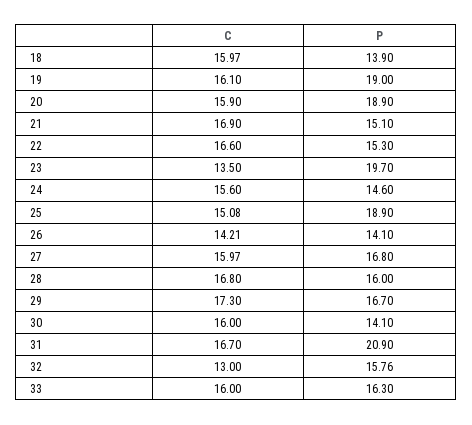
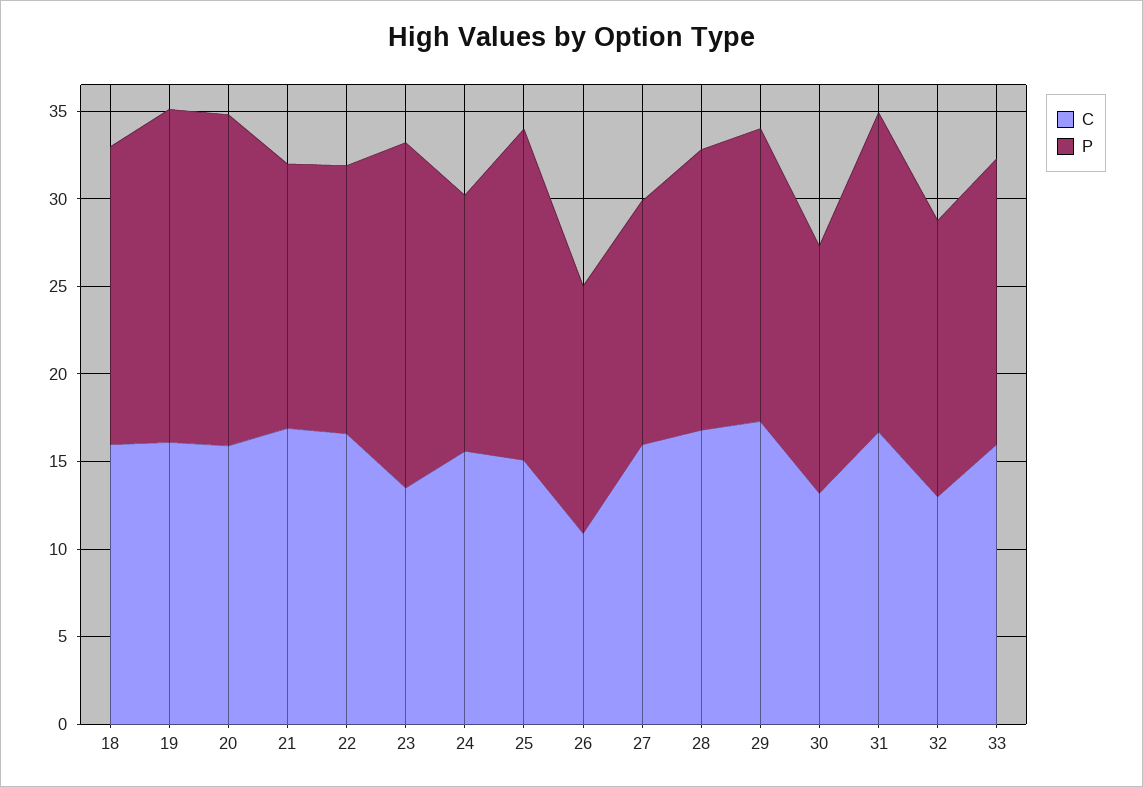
P, 18: 13.9 -> 17
C, 26: 14.21 -> 11
P, 27: 16.8 -> 14
C, 30: 16 -> 13
P, 31: 20.9 -> 18

